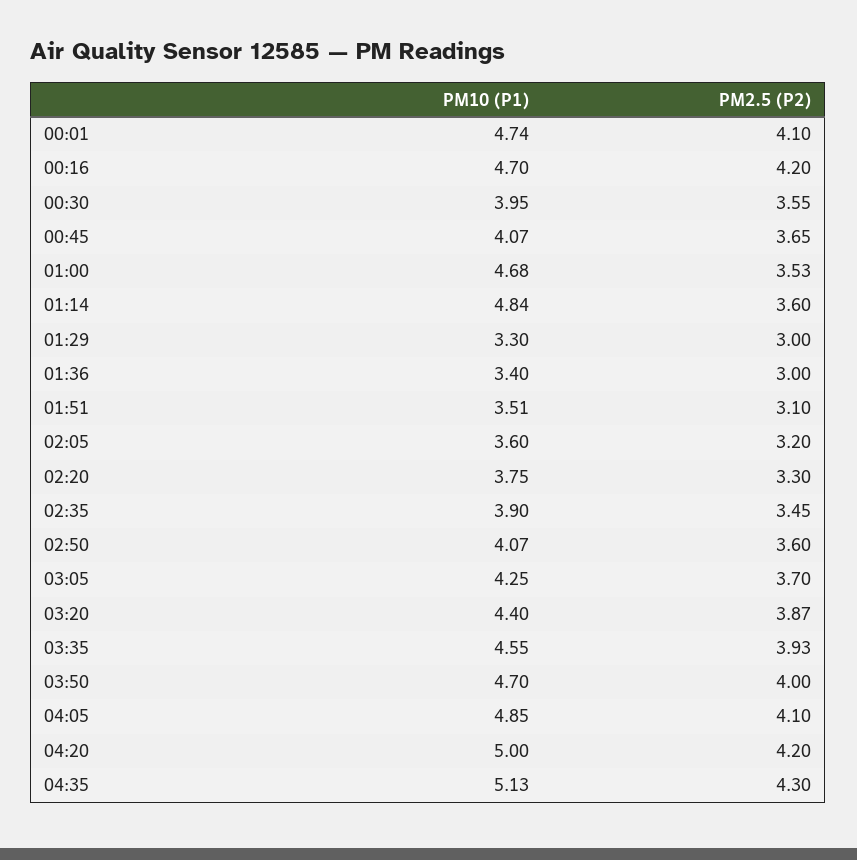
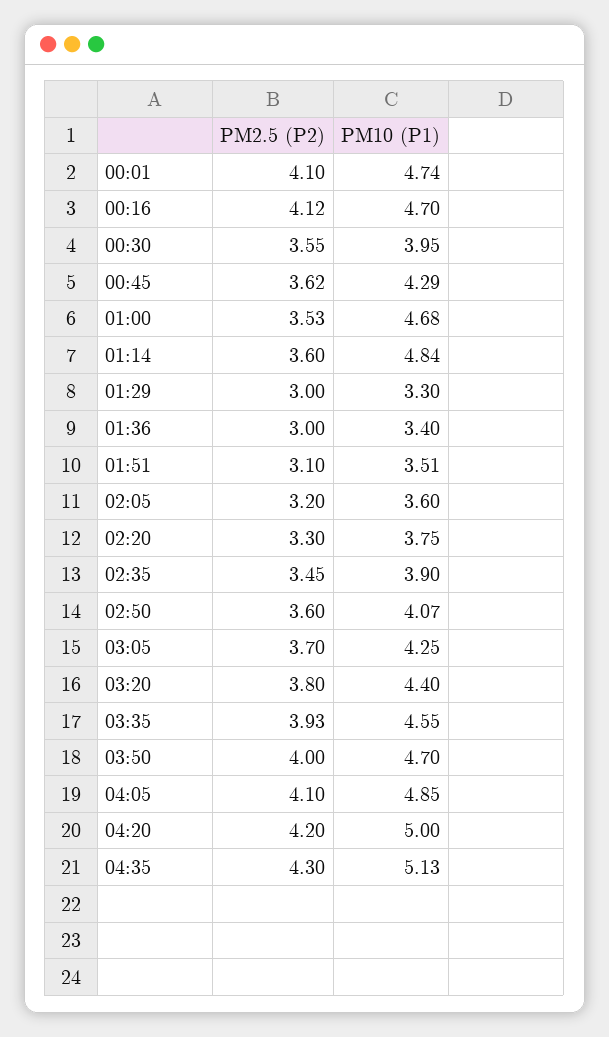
PM2.5 (P2), 00:16: 4.2 -> 4.12
PM10 (P1), 00:45: 4.07 -> 4.29
PM2.5 (P2), 00:45: 3.65 -> 3.62
PM2.5 (P2), 03:20: 3.87 -> 3.8

